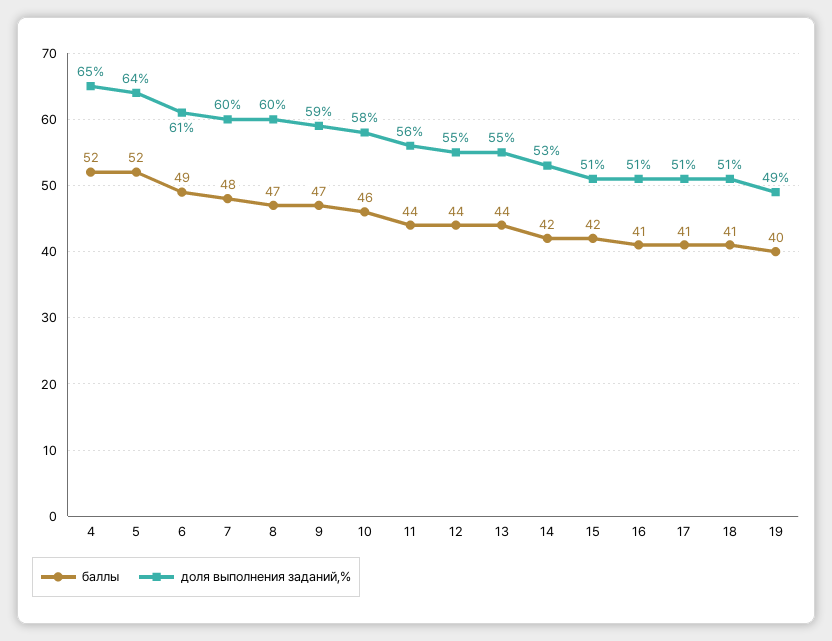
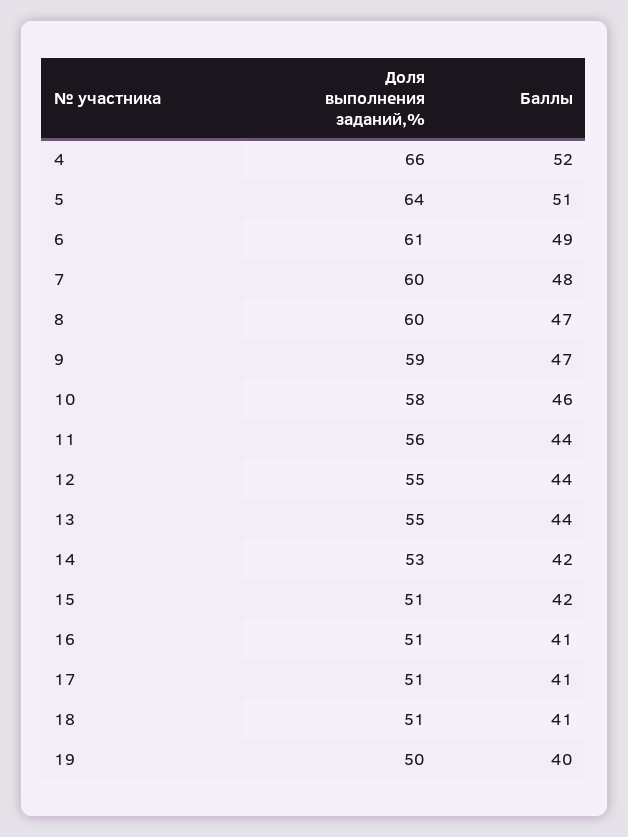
доля выполнения заданий,%, 4: 65 -> 66
баллы, 5: 52 -> 51
доля выполнения заданий,%, 19: 49 -> 50

